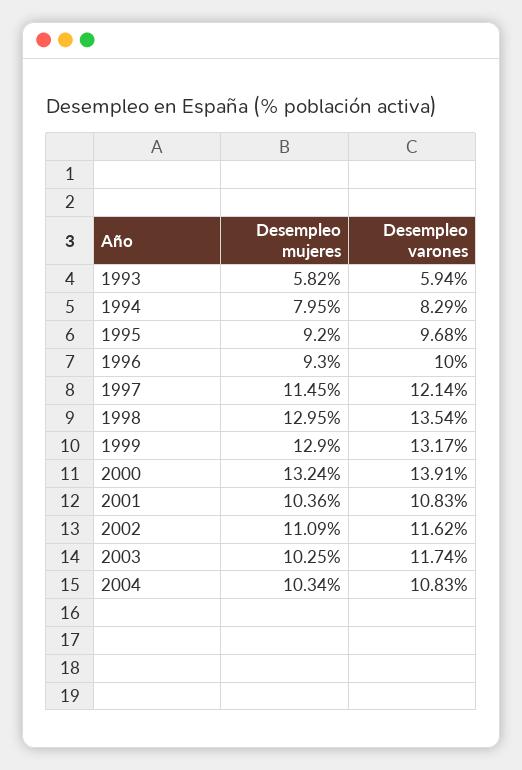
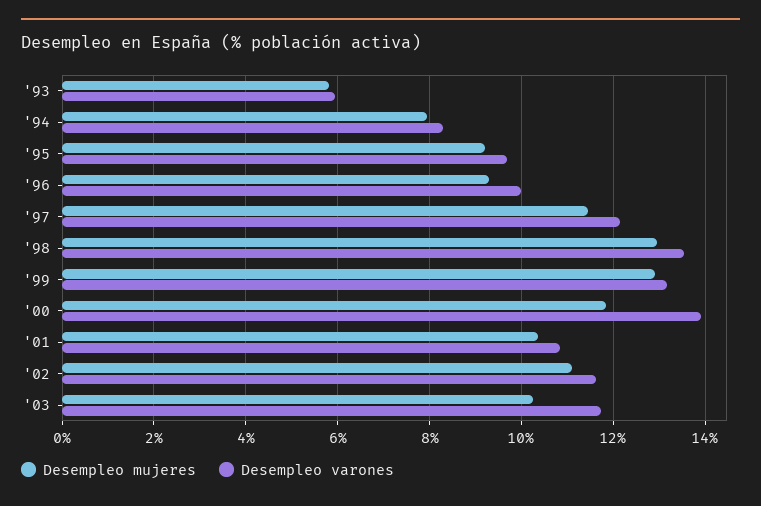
Desempleo mujeres, 2000: 13.24 -> 11.8
Desempleo mujeres, 2004: 10.34 -> none
Desempleo varones, 2004: 10.83 -> none

